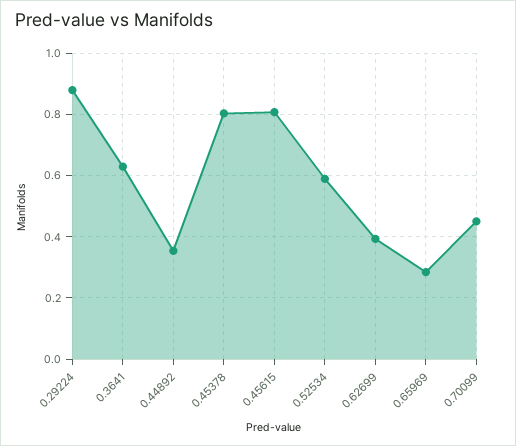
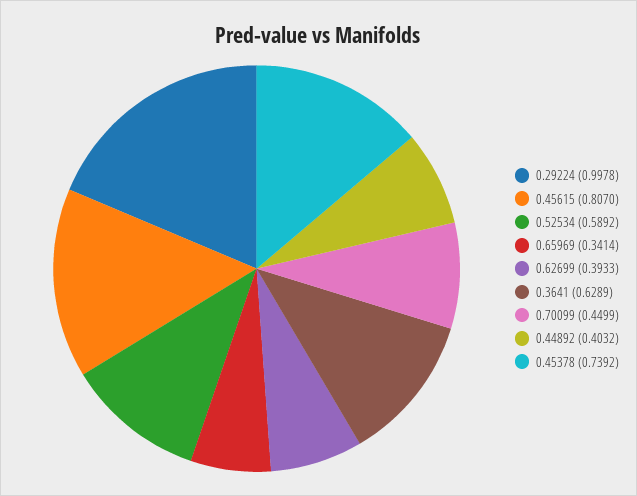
0.29224: 0.88 -> 0.9978
0.44892: 0.36 -> 0.4032
0.45378: 0.8 -> 0.7392
0.65969: 0.28 -> 0.3414

